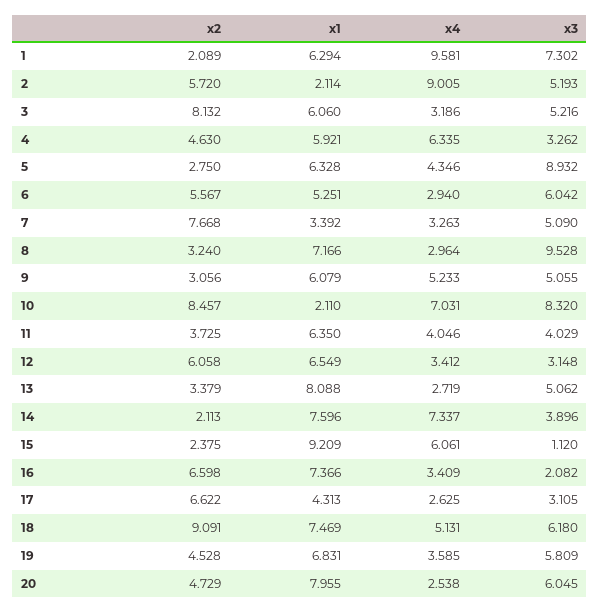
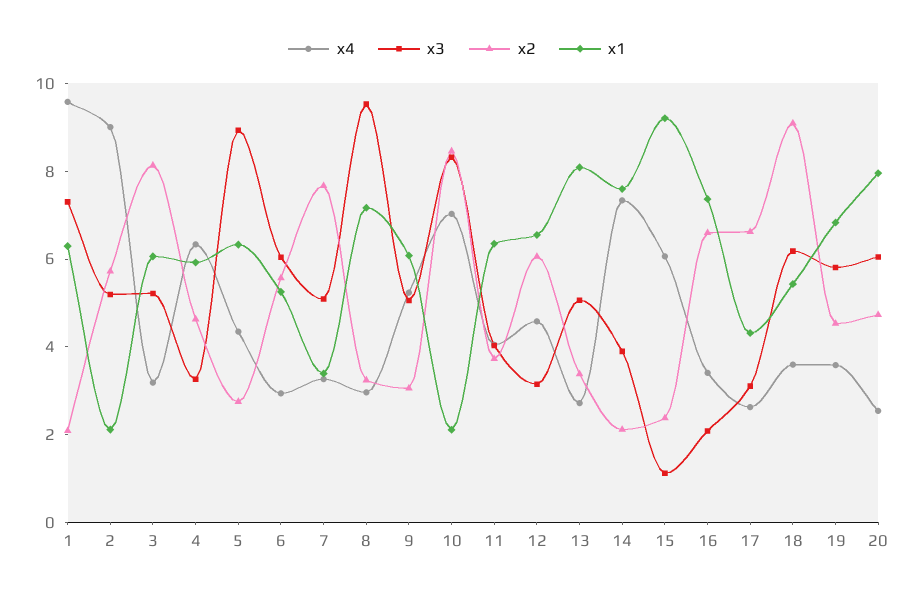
x4, 12: 3.412 -> 4.5
x1, 18: 7.469 -> 5.5
x4, 18: 5.131 -> 3.5

